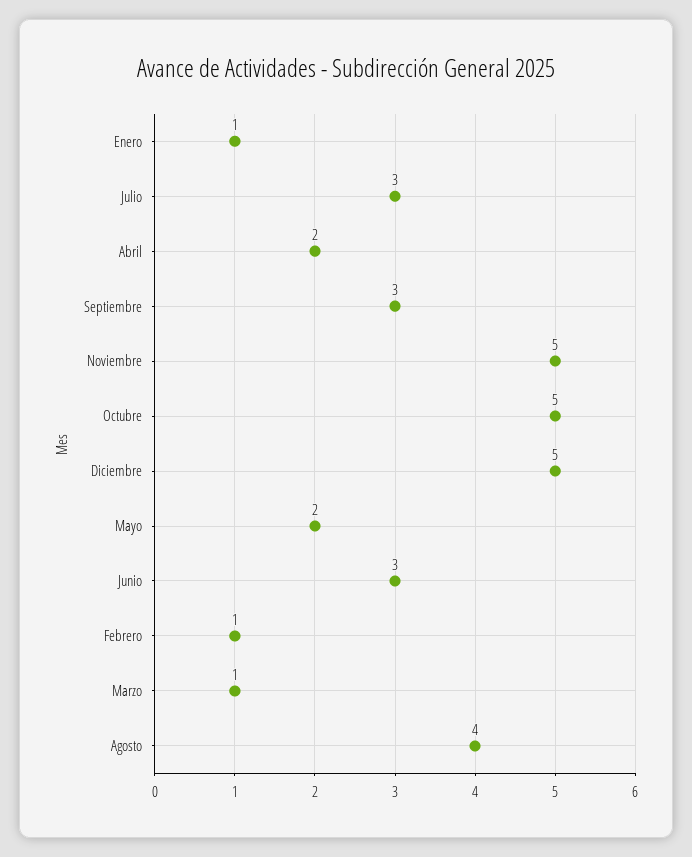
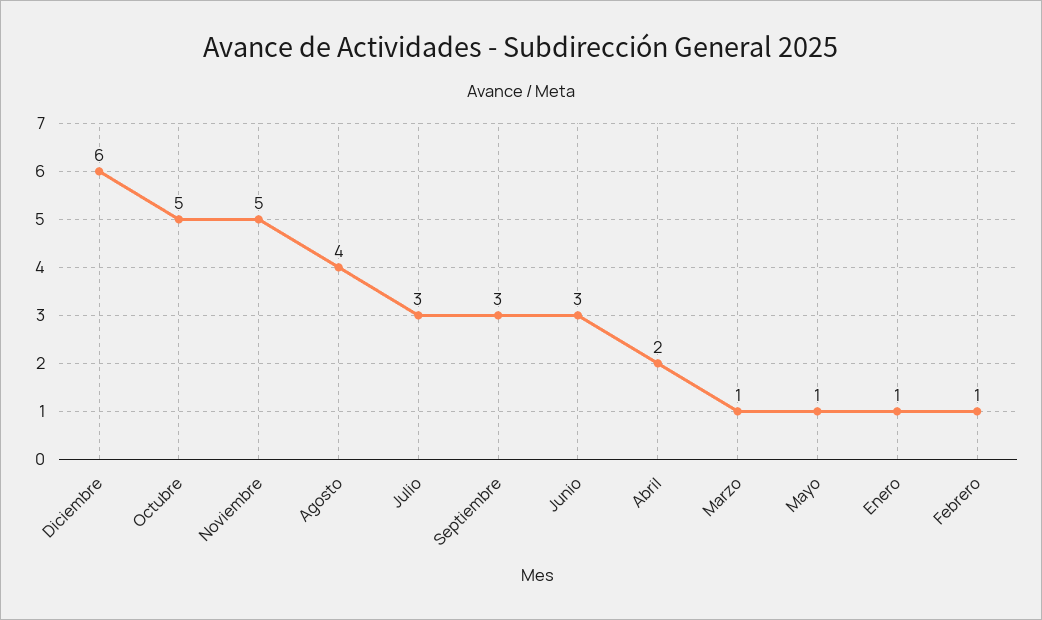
Diciembre: 5 -> 6
Mayo: 2 -> 1

